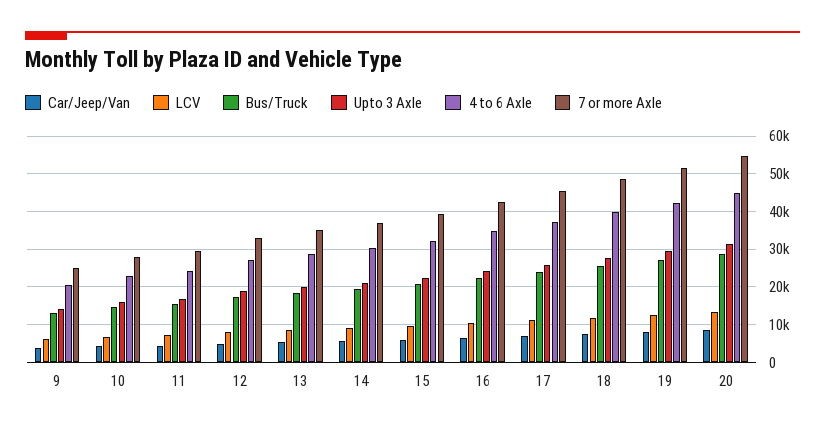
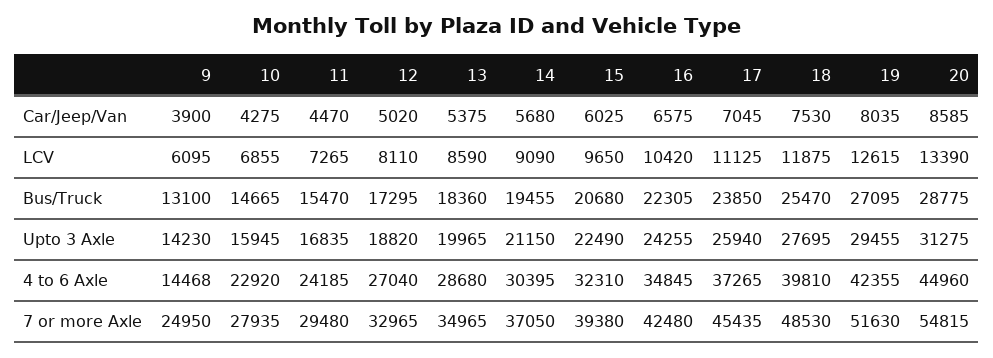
4 to 6 Axle, 9: 20000 -> 14468

